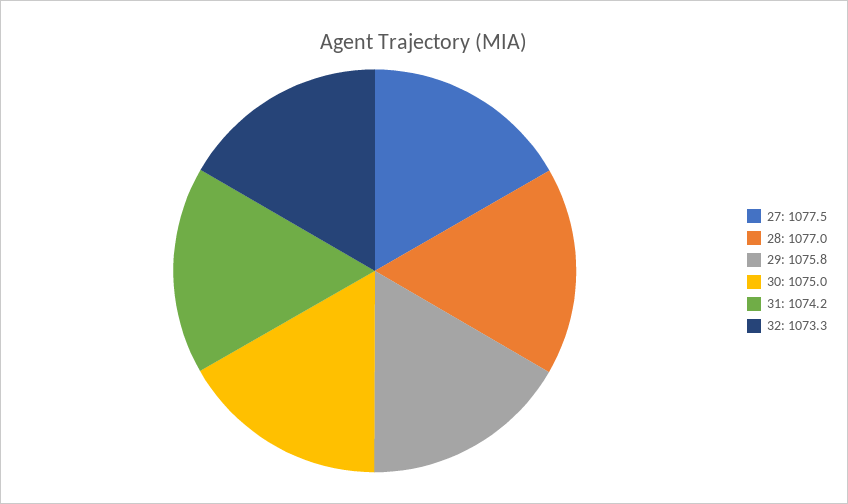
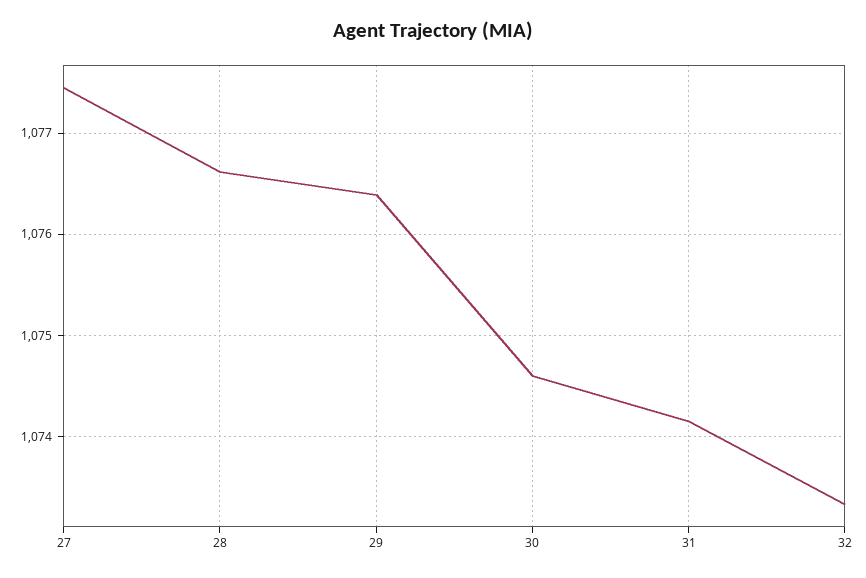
28: 1077 -> 1076.6
29: 1075.8 -> 1076.4
30: 1075 -> 1074.6

